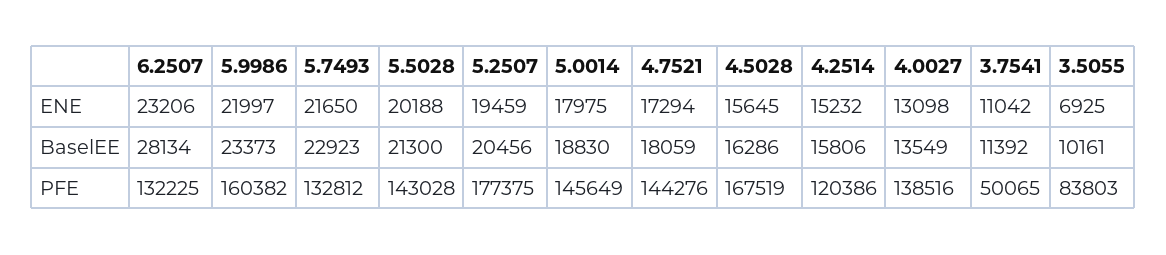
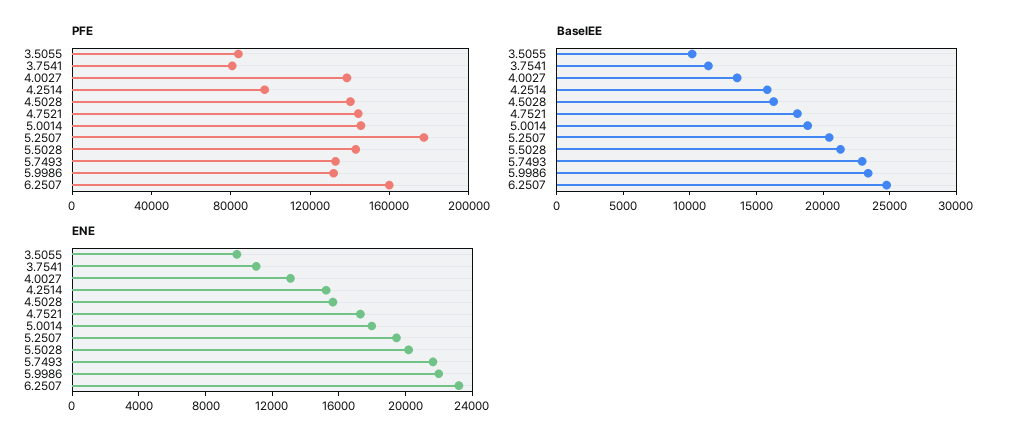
ENE, 3.5055: 6925 -> 10000
BaselEE, 6.2507: 28134 -> 25000
PFE, 6.2507: 132225 -> 160000
PFE, 5.9986: 160382 -> 130000
PFE, 4.5028: 167519 -> 140000
PFE, 4.2514: 120386 -> 100000
PFE, 3.7541: 50065 -> 80000

